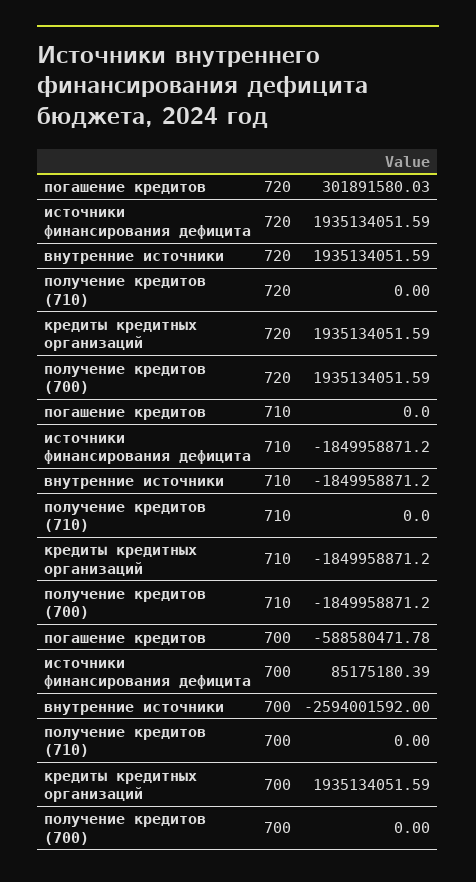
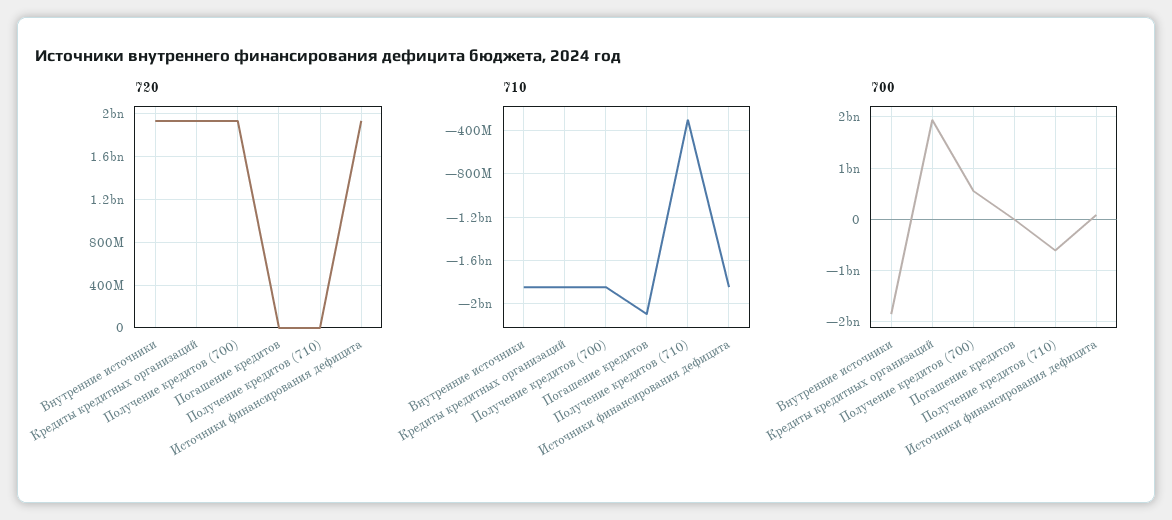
720, погашение кредитов: 301891580.03 -> 0
710, погашение кредитов: 0 -> -2100000000
710, получение кредитов (710): 0 -> -300000000
700, погашение кредитов: -588580471.78 -> 0
700, внутренние источники: -2594001592 -> -1800000000
700, получение кредитов (710): 0 -> -600000000
700, получение кредитов (700): 0 -> 600000000

